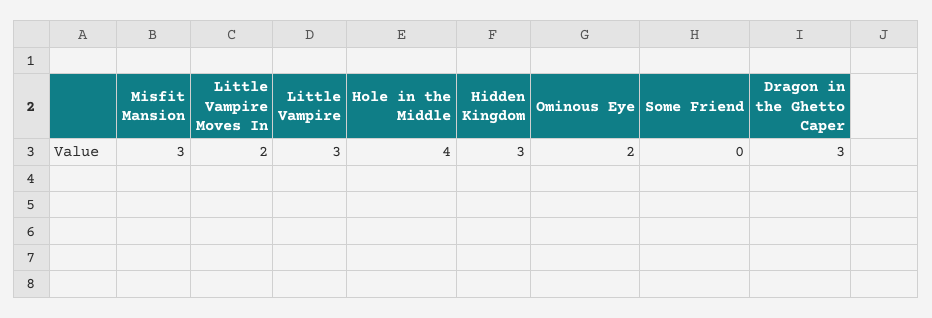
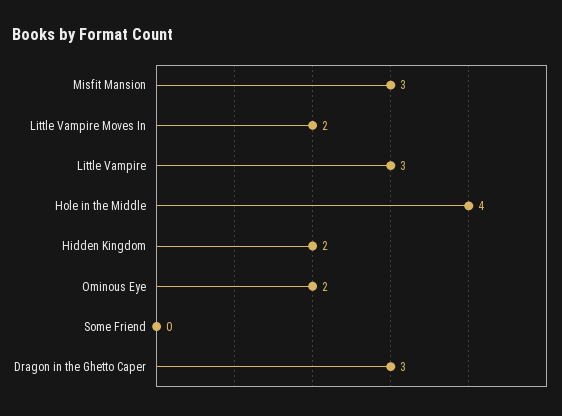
Hidden Kingdom: 3 -> 2

